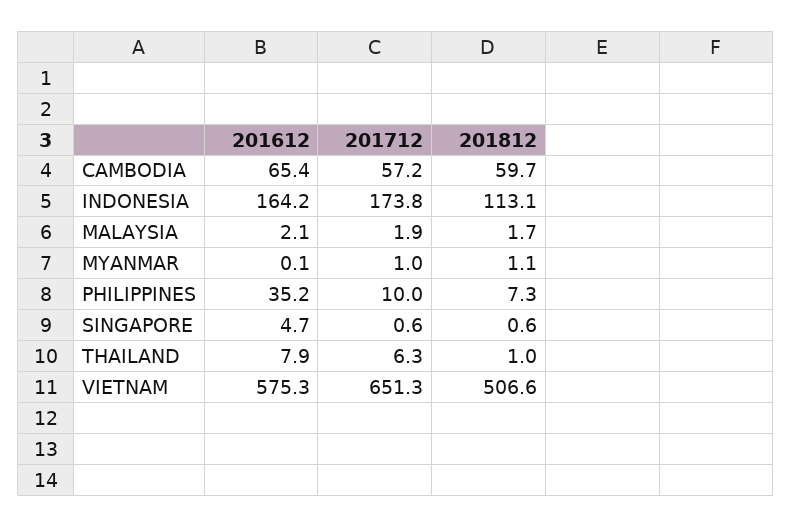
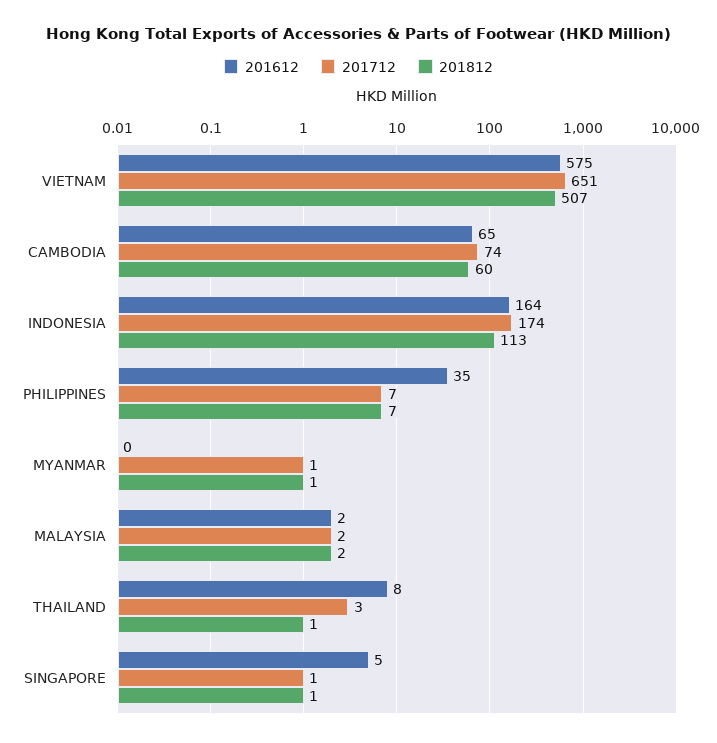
201712, CAMBODIA: 57.2 -> 74
201712, PHILIPPINES: 10 -> 7
201712, THAILAND: 6.3 -> 3

